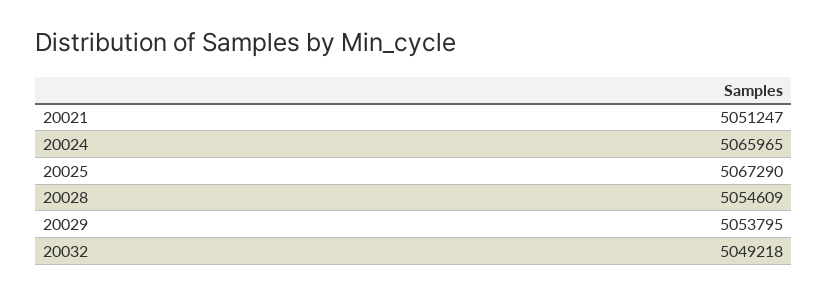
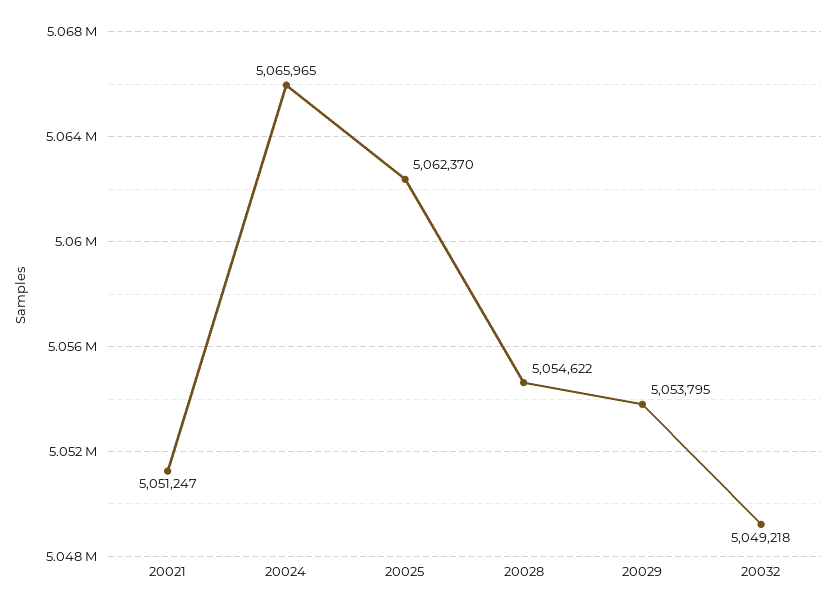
20025: 5067290 -> 5062370
20028: 5054609 -> 5054622

